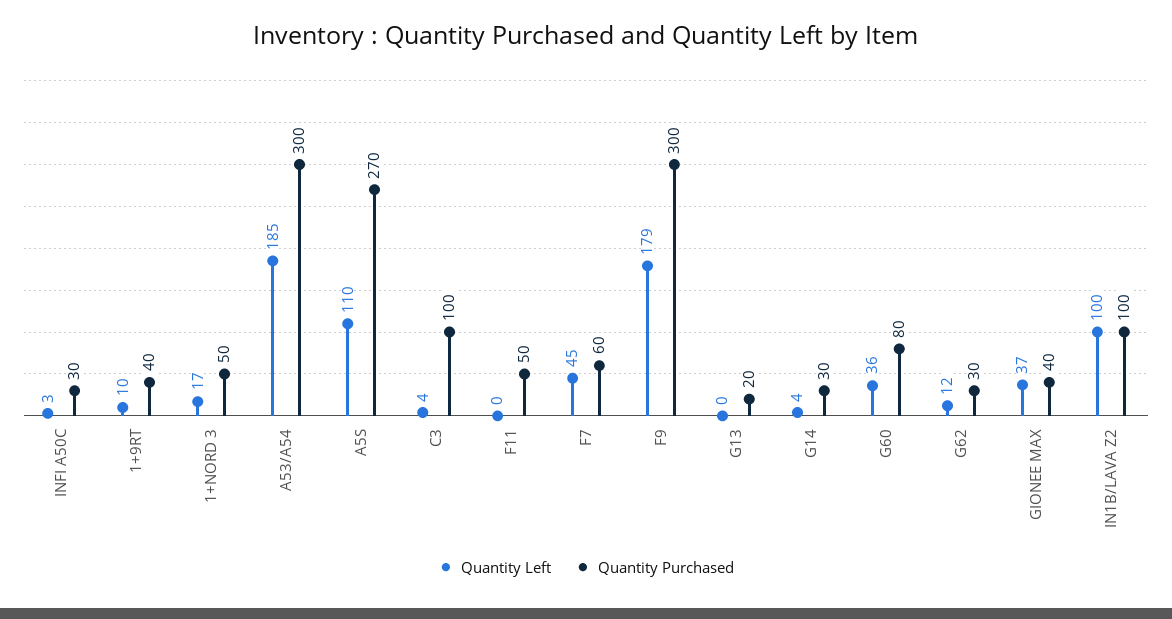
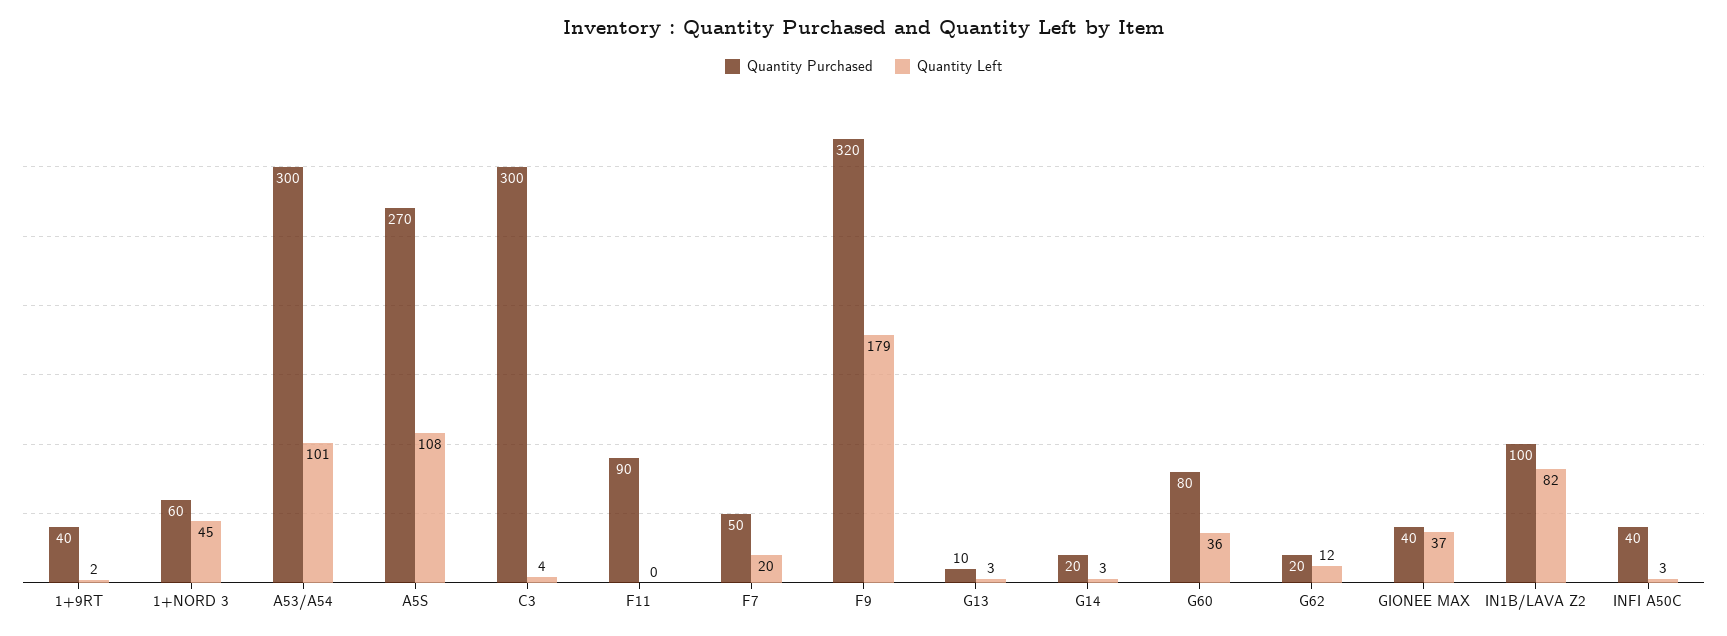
Quantity Purchased, INFI A50C: 30 -> 40
Quantity Left, 1+9RT: 10 -> 2
Quantity Left, 1+NORD 3: 17 -> 45
Quantity Purchased, 1+NORD 3: 50 -> 60
Quantity Left, A53/A54: 185 -> 101
Quantity Left, A5S: 110 -> 108
Quantity Purchased, C3: 100 -> 300
Quantity Purchased, F11: 50 -> 90
Quantity Left, F7: 45 -> 20
Quantity Purchased, F7: 60 -> 50
Quantity Purchased, F9: 300 -> 320
Quantity Left, G13: 0 -> 3
Quantity Purchased, G13: 20 -> 10
Quantity Left, G14: 4 -> 3
Quantity Purchased, G14: 30 -> 20
Quantity Purchased, G62: 30 -> 20
Quantity Left, IN1B/LAVA Z2: 100 -> 82

